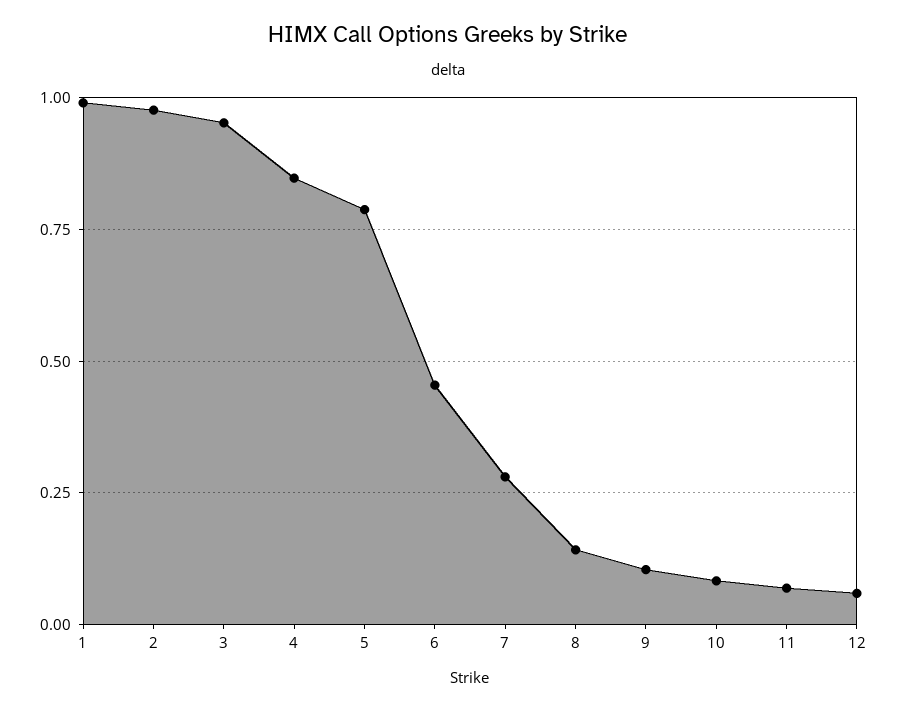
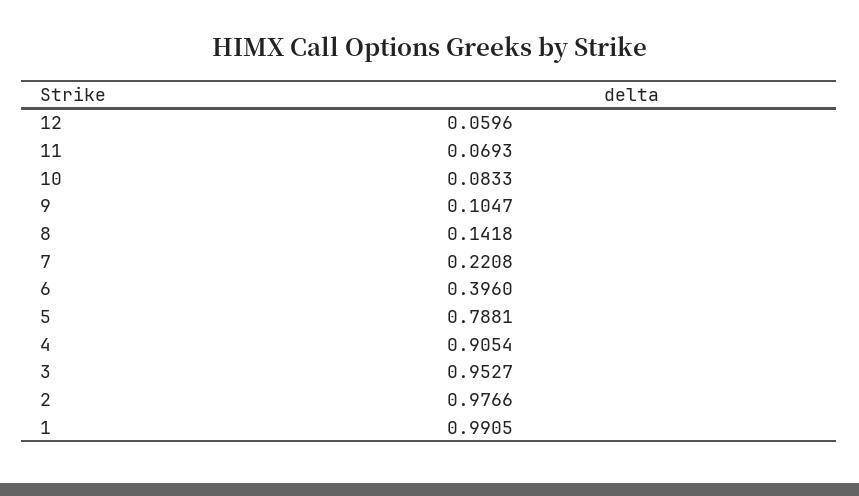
4: 0.85 -> 0.9054
6: 0.45 -> 0.396
7: 0.275 -> 0.2208

